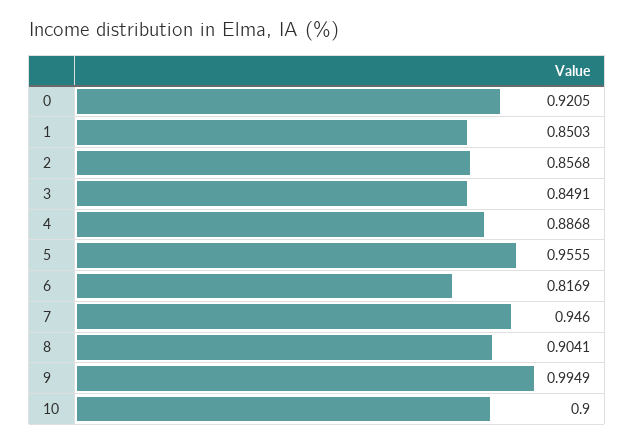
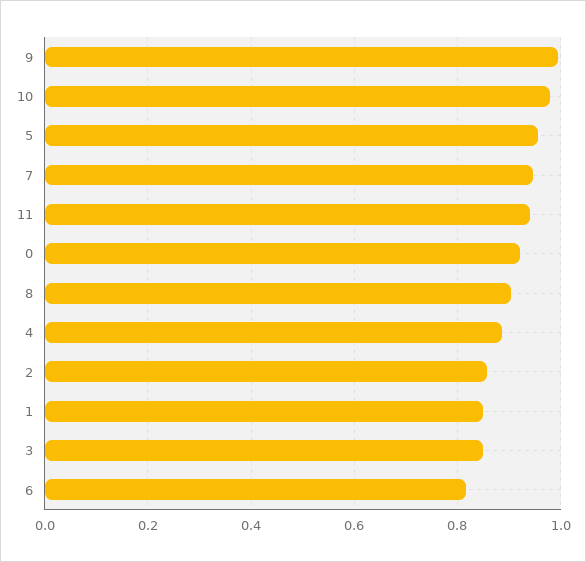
10: 0.9 -> 0.98
11: none -> 0.94

